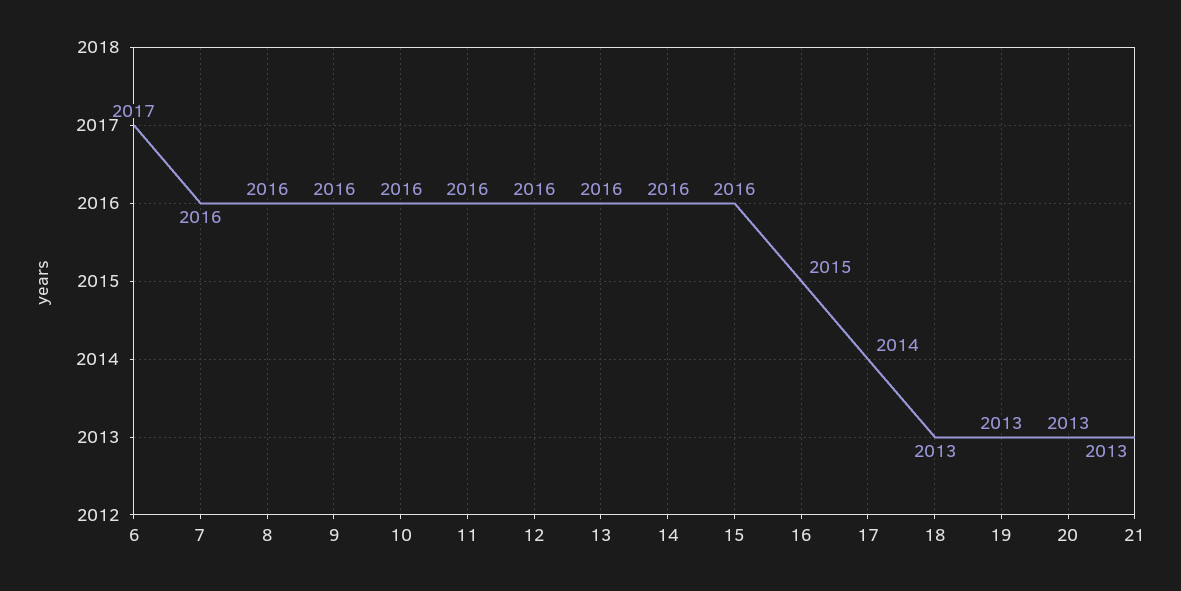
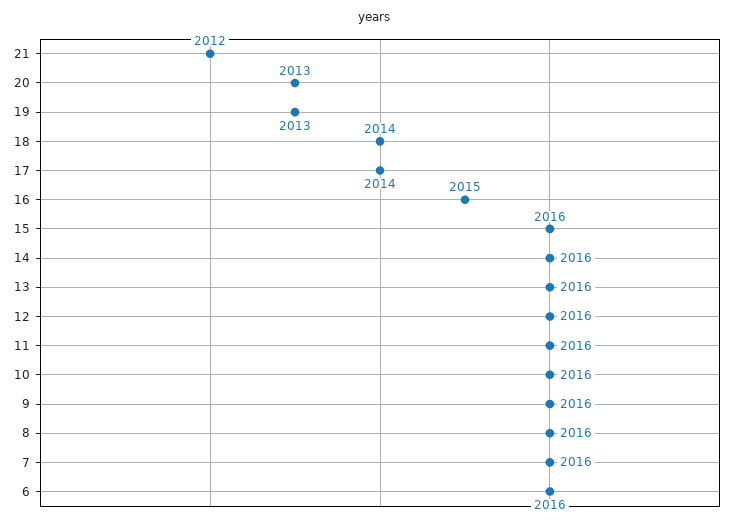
6: 2017 -> 2016
18: 2013 -> 2014
21: 2013 -> 2012

